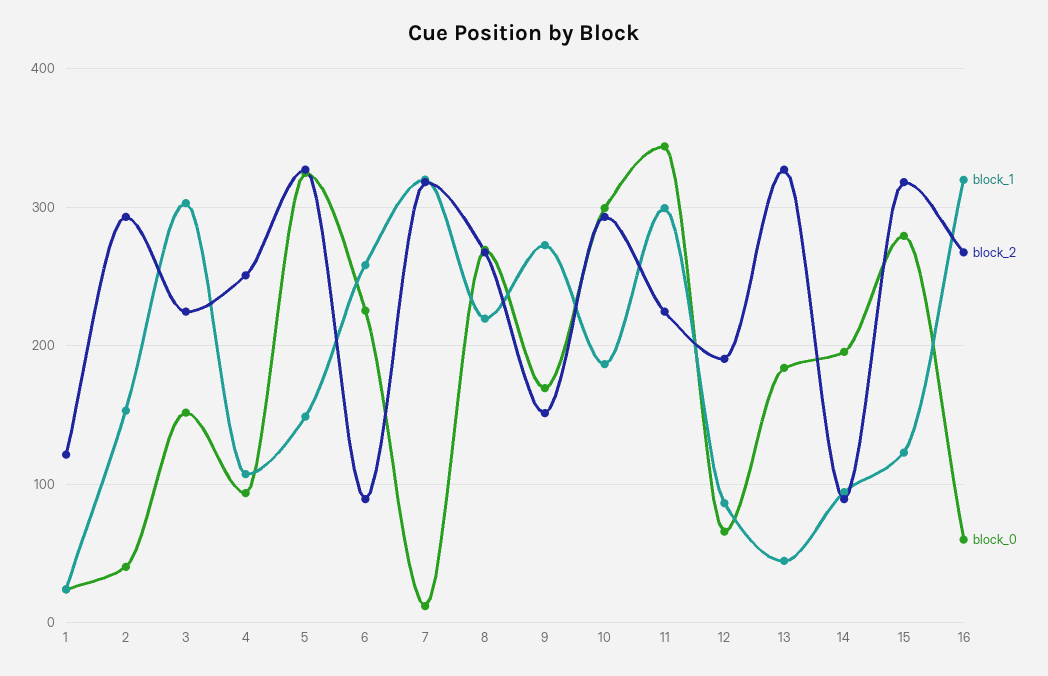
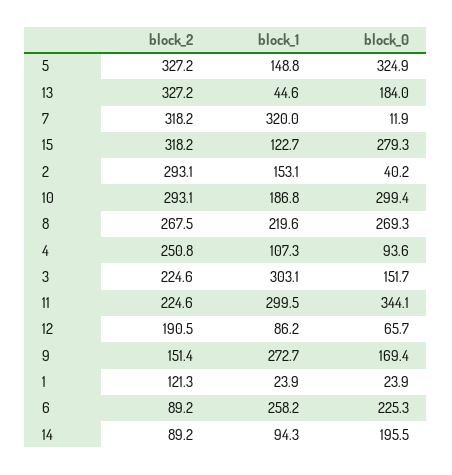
block_1, 16: 320 -> none
block_2, 16: 270 -> none
block_0, 16: 60 -> none

